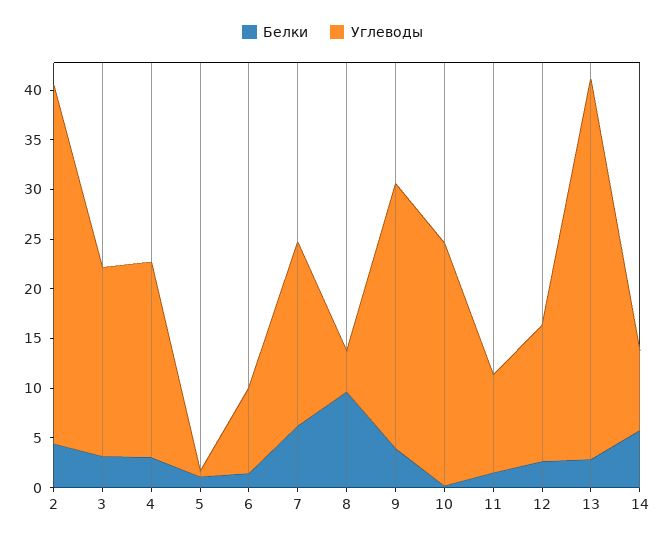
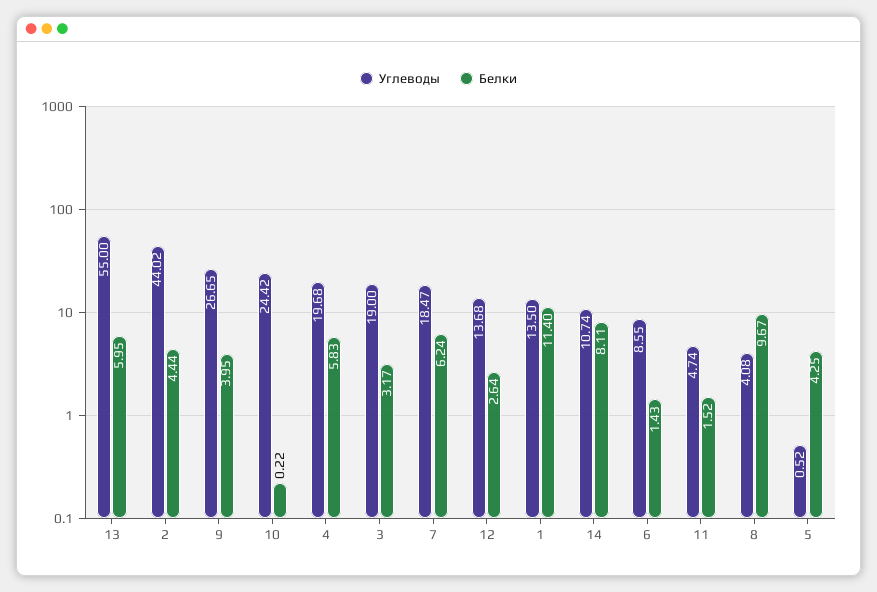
Углеводы, 2: 36 -> 44.02
Белки, 4: 3 -> 5.83
Белки, 5: 1 -> 4.25
Углеводы, 11: 10 -> 4.74
Белки, 13: 3 -> 5.95
Углеводы, 13: 38 -> 55
Белки, 14: 6 -> 8.11
Углеводы, 14: 8 -> 10.74
Углеводы, 1: none -> 13.5
Белки, 1: none -> 11.4

